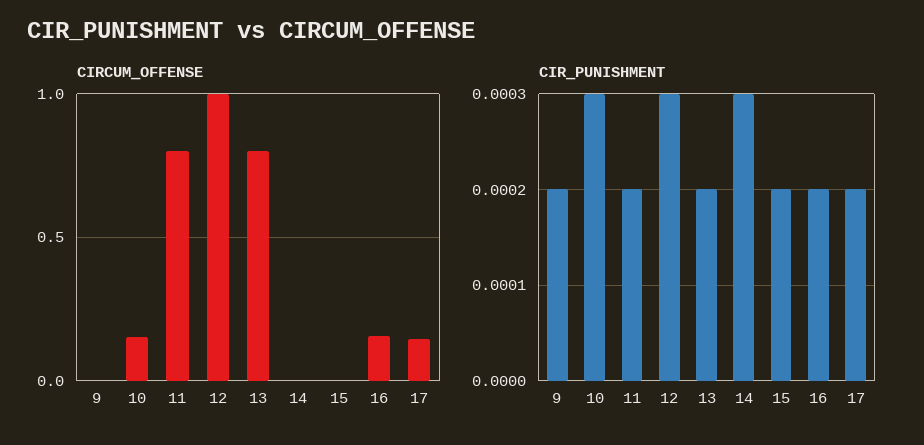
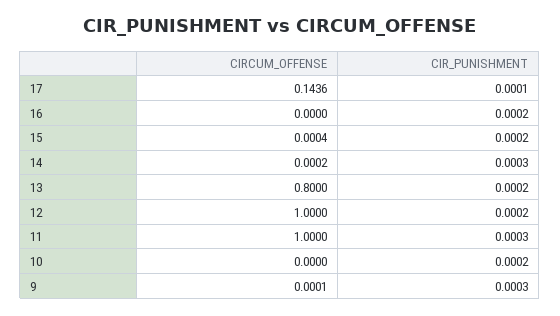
CIRCUM_OFFENSE, 10: 0.15 -> 0
CIRCUM_OFFENSE, 11: 0.8 -> 1
CIRCUM_OFFENSE, 16: 0.15 -> 0
CIR_PUNISHMENT, 9: 0.0002 -> 0.0003
CIR_PUNISHMENT, 10: 0.0003 -> 0.0002
CIR_PUNISHMENT, 11: 0.0002 -> 0.0003
CIR_PUNISHMENT, 12: 0.0003 -> 0.0002
CIR_PUNISHMENT, 17: 0.0002 -> 0.0001

